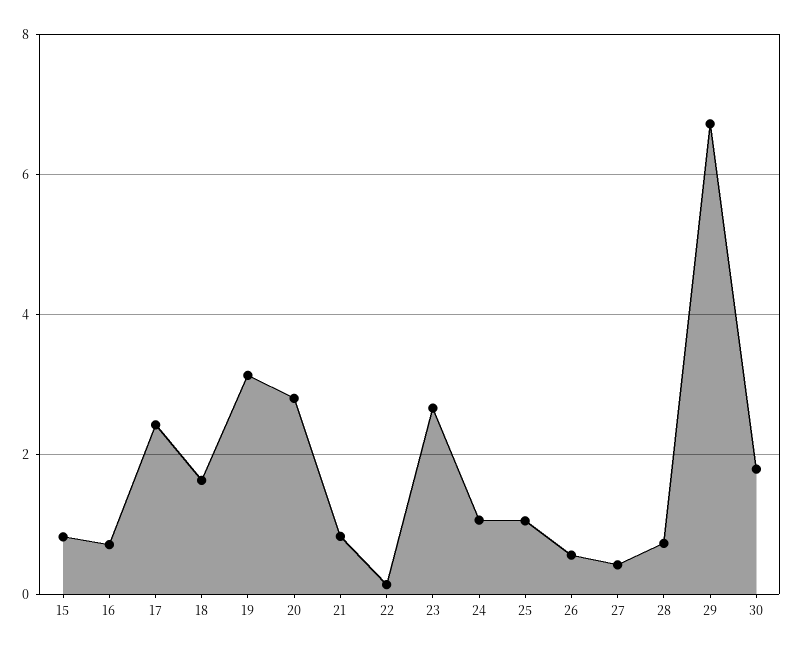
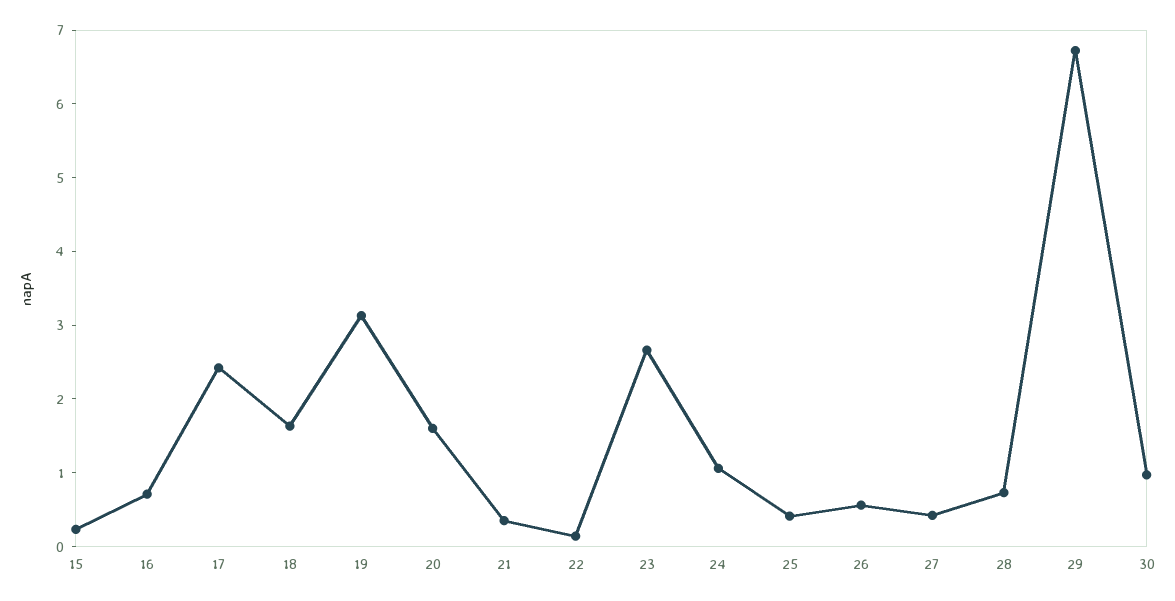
15: 0.8 -> 0.2
20: 2.8 -> 1.6
21: 0.8 -> 0.4
25: 1 -> 0.4
30: 1.8 -> 1

